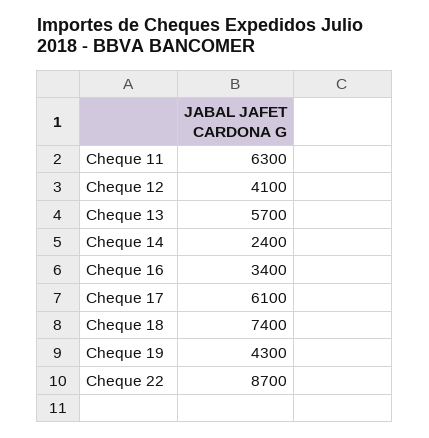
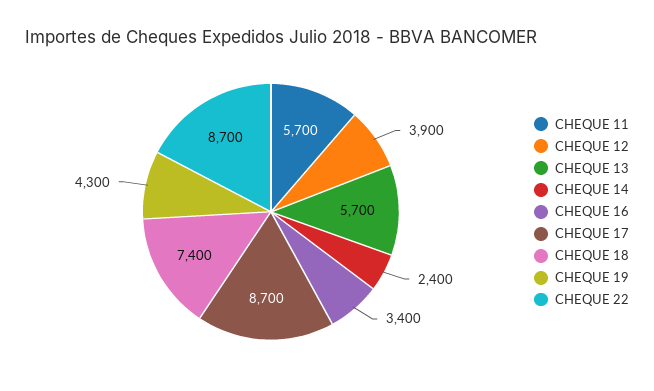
Cheque 11: 6300 -> 5700
Cheque 12: 4100 -> 3900
Cheque 17: 6100 -> 8700

